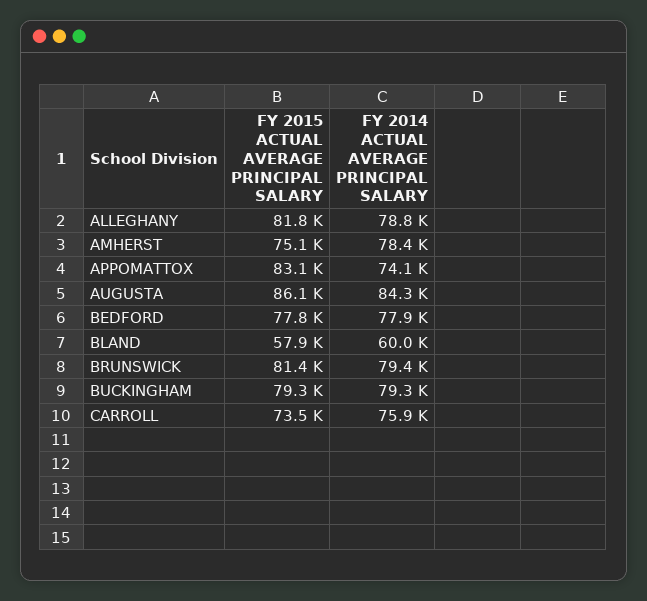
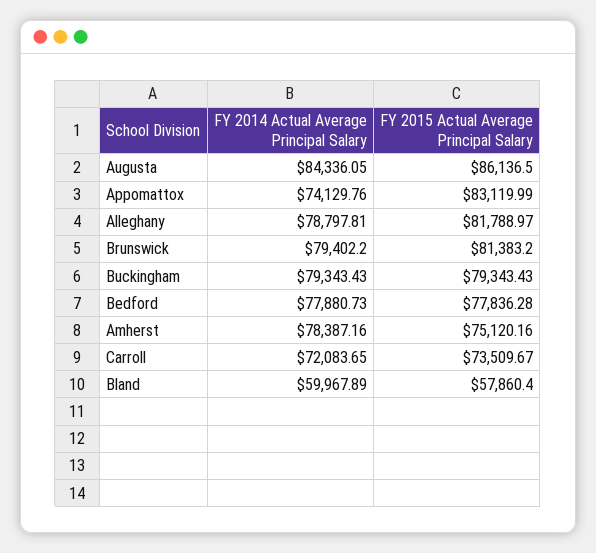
FY 2014 ACTUAL AVERAGE PRINCIPAL SALARY, CARROLL: 75900 -> 72083.65

